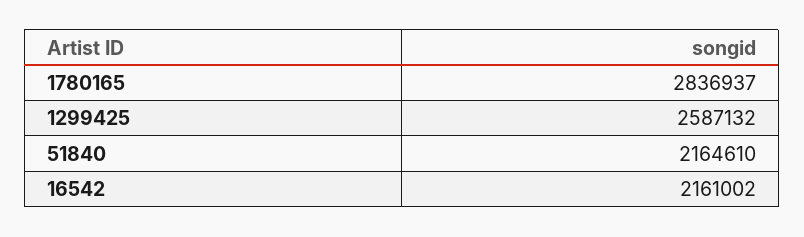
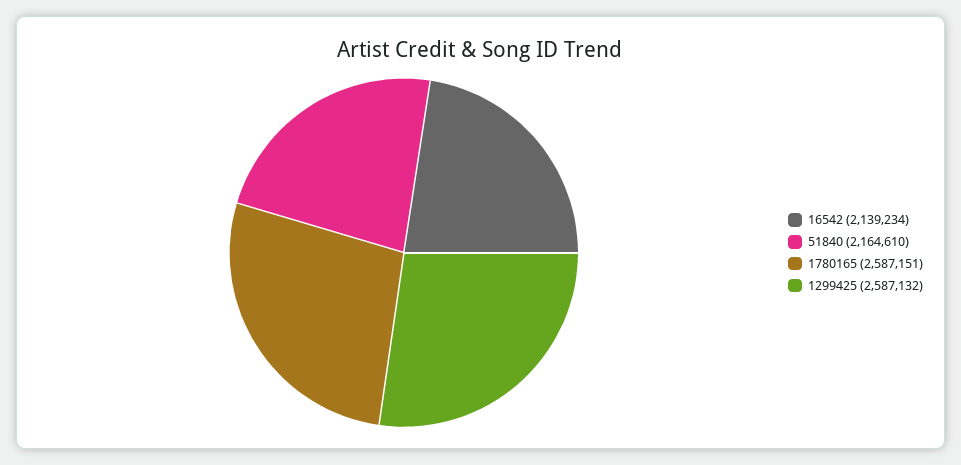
1780165: 2836937 -> 2587151
16542: 2161002 -> 2139234

